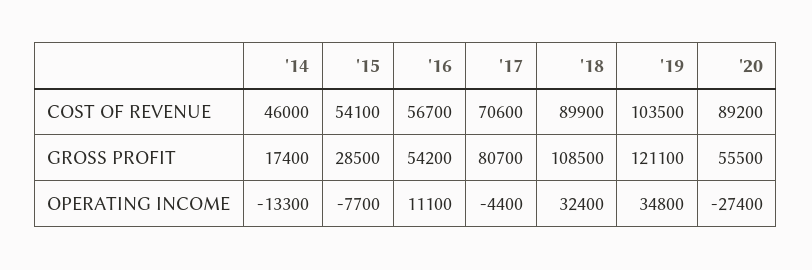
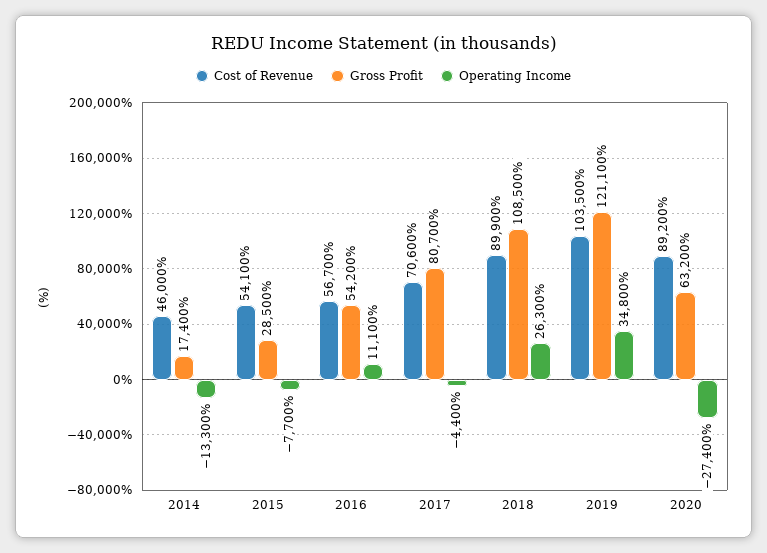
GROSS PROFIT, '20: 55500 -> 63200
OPERATING INCOME, '18: 32400 -> 26300

